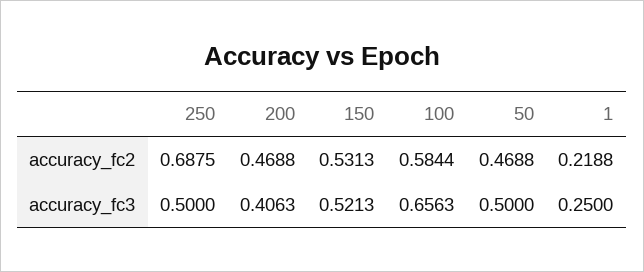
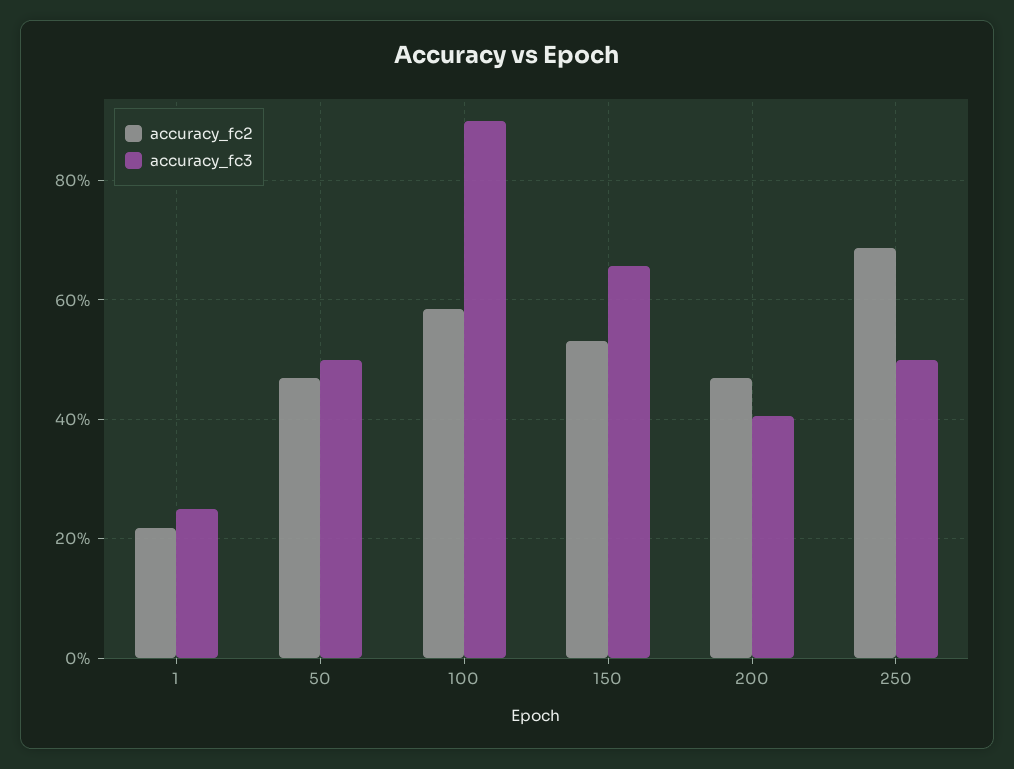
accuracy_fc3, 150: 0.5213 -> 0.66
accuracy_fc3, 100: 0.6563 -> 0.9

